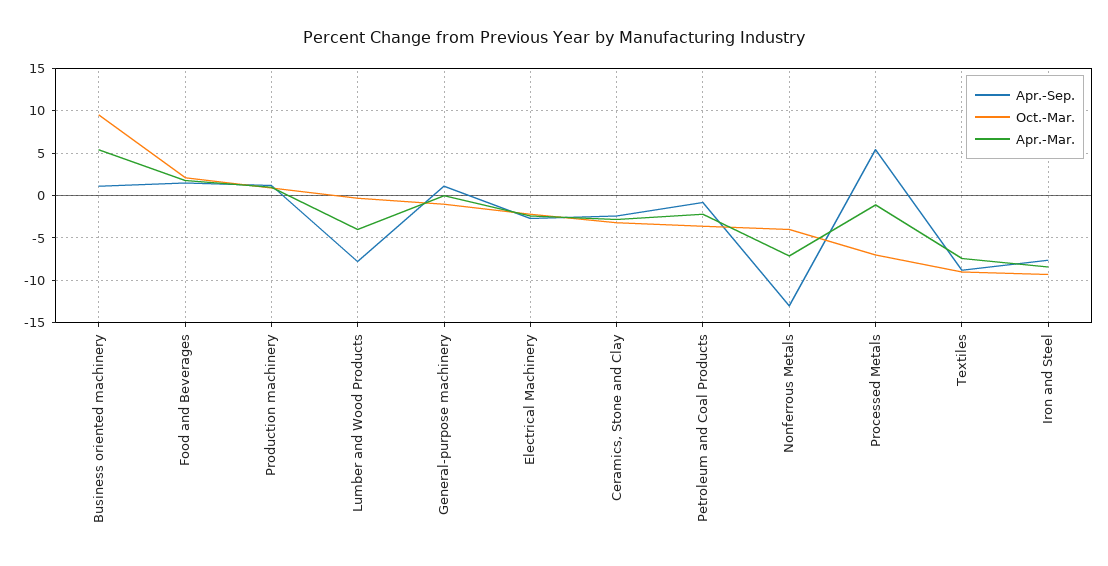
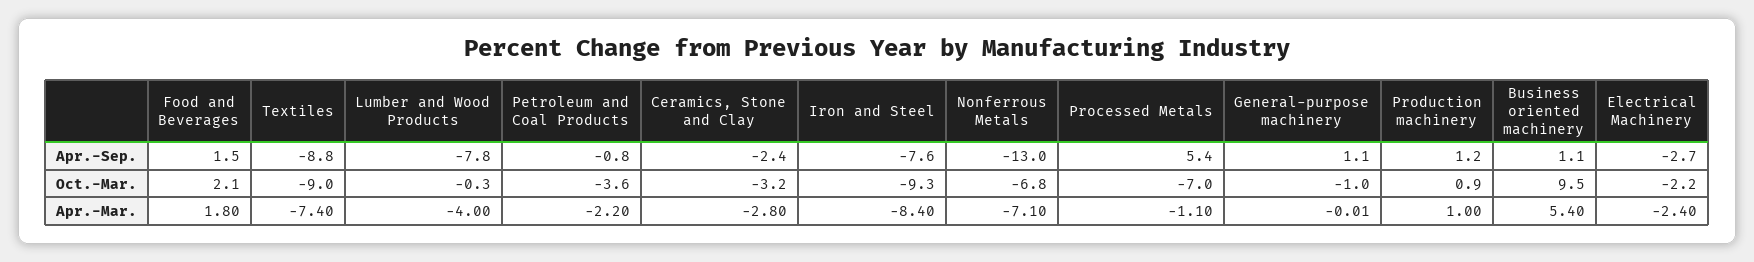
Oct.-Mar., Nonferrous Metals: -4 -> -6.8

